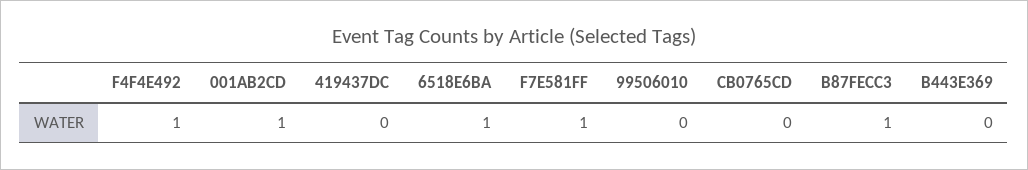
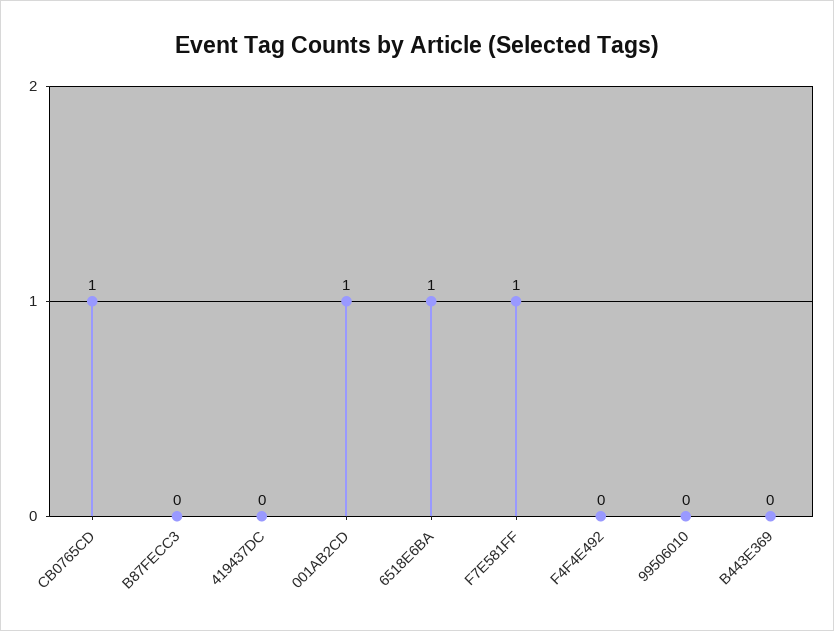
F4F4E492: 1 -> 0
CB0765CD: 0 -> 1
B87FECC3: 1 -> 0

